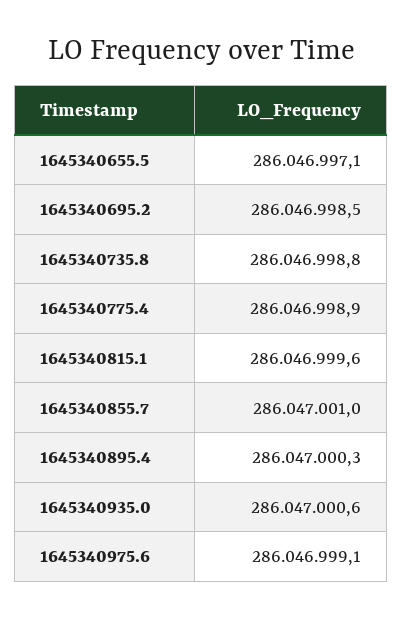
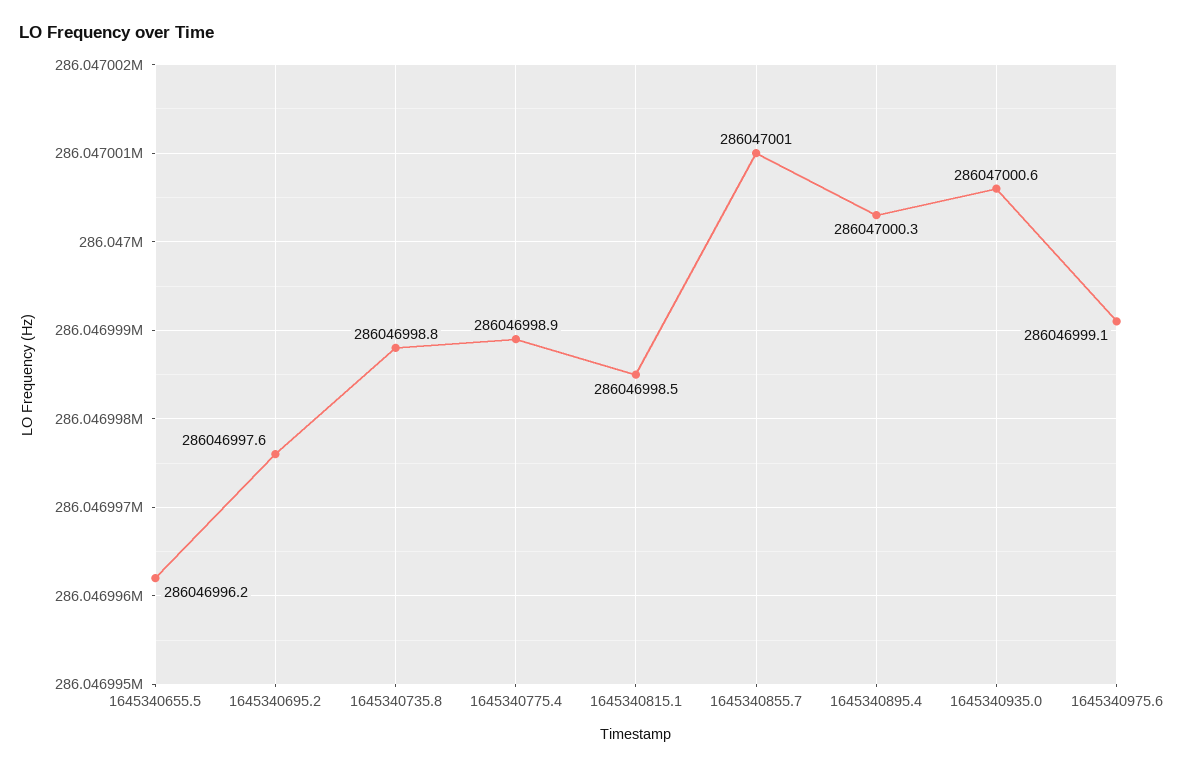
1645340655.5: 286046997.1 -> 286046996.2
1645340695.2: 286046998.5 -> 286046997.6
1645340815.1: 286046999.6 -> 286046998.5

